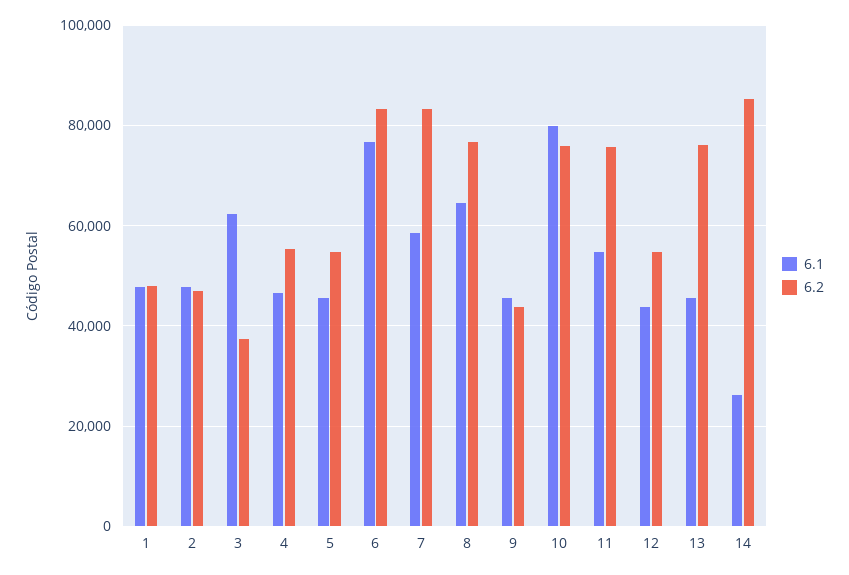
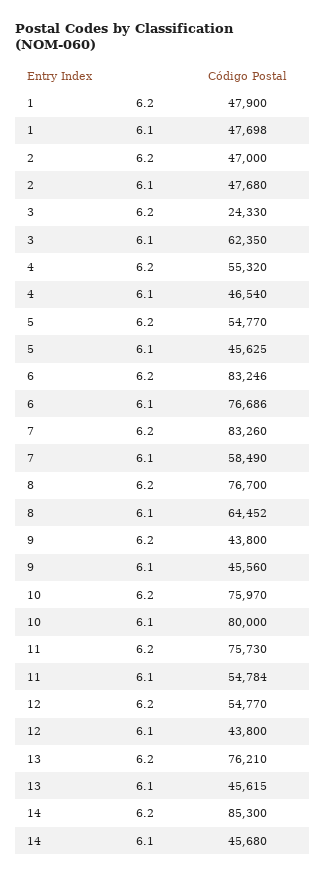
6.2, 3: 38000 -> 24330
6.1, 14: 26000 -> 45680

